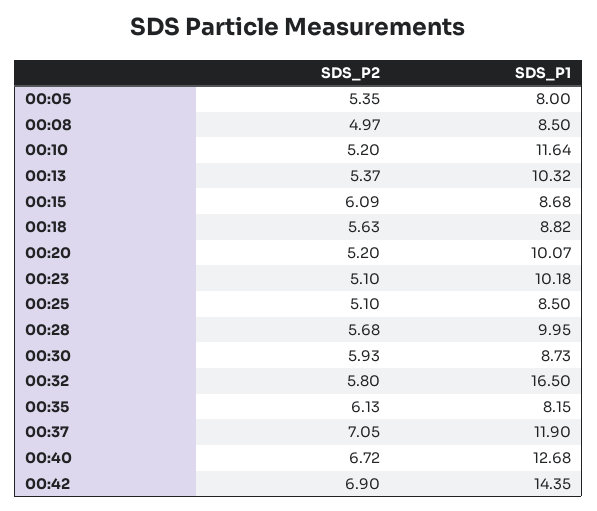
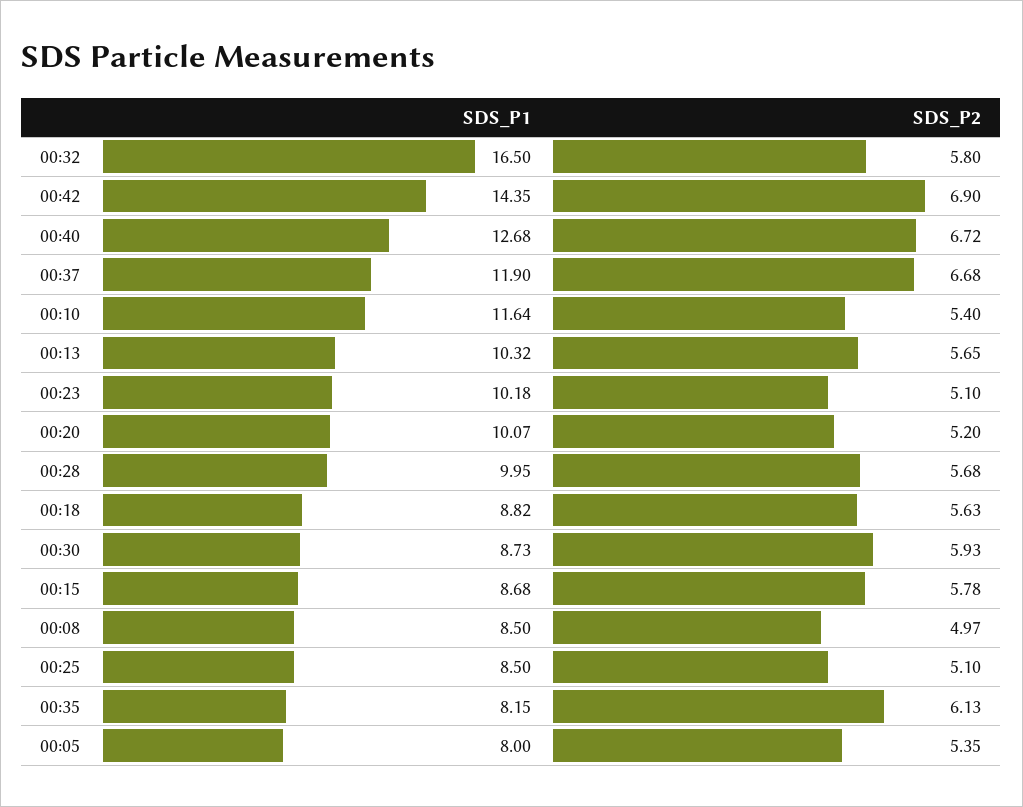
SDS_P2, 00:10: 5.2 -> 5.4
SDS_P2, 00:13: 5.37 -> 5.65
SDS_P2, 00:15: 6.09 -> 5.78
SDS_P2, 00:37: 7.05 -> 6.68

